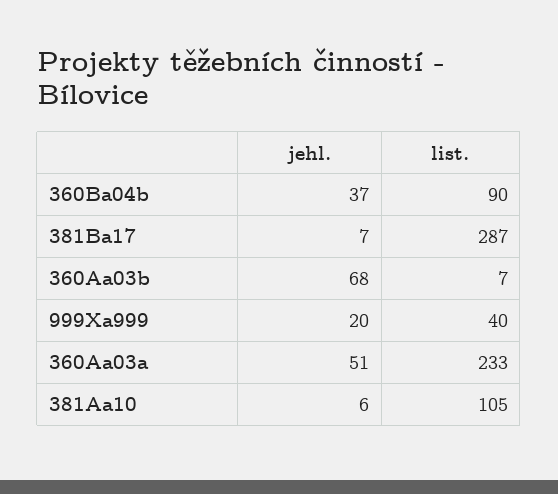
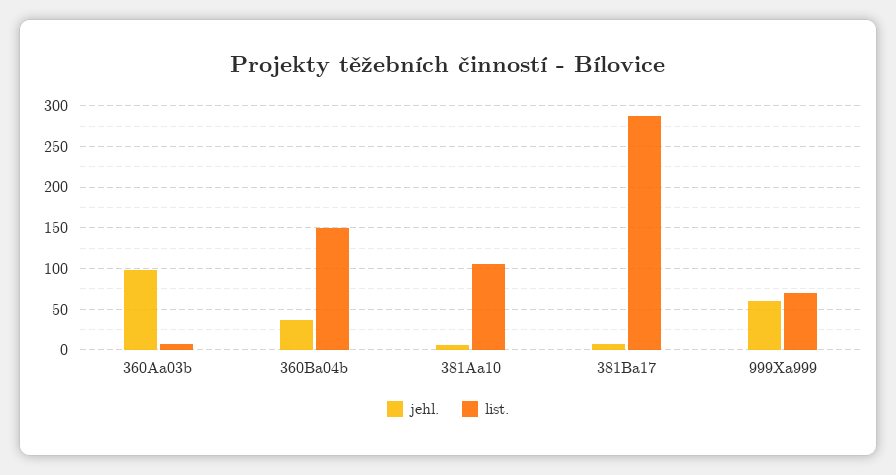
list., 360Ba04b: 90 -> 150
jehl., 360Aa03b: 68 -> 100
jehl., 999Xa999: 20 -> 60
list., 999Xa999: 40 -> 70
jehl., 360Aa03a: 51 -> none
list., 360Aa03a: 233 -> none

